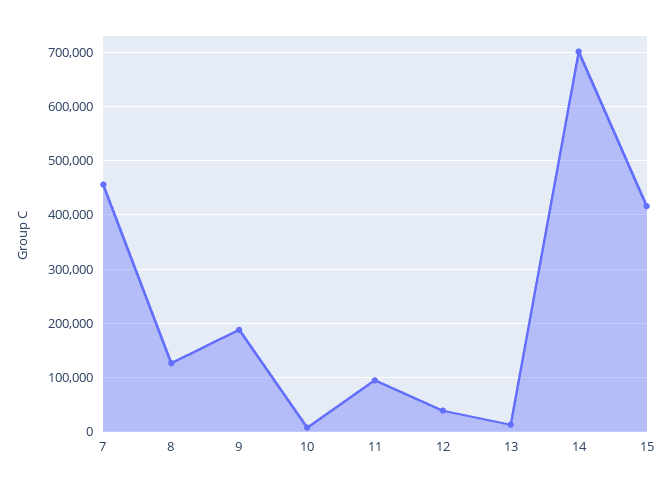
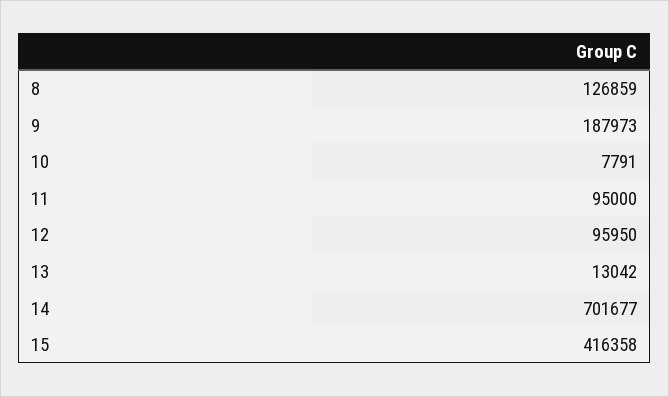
7: 460000 -> none
12: 40000 -> 95950

